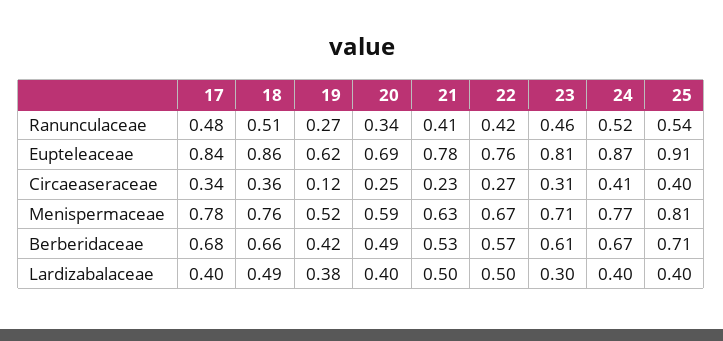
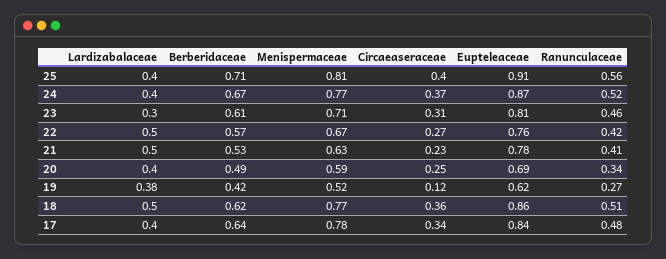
25, Ranunculaceae: 0.54 -> 0.56
24, Circaeaseraceae: 0.41 -> 0.37
18, Menispermaceae: 0.76 -> 0.77
17, Berberidaceae: 0.68 -> 0.64
18, Berberidaceae: 0.66 -> 0.62
18, Lardizabalaceae: 0.49 -> 0.5

